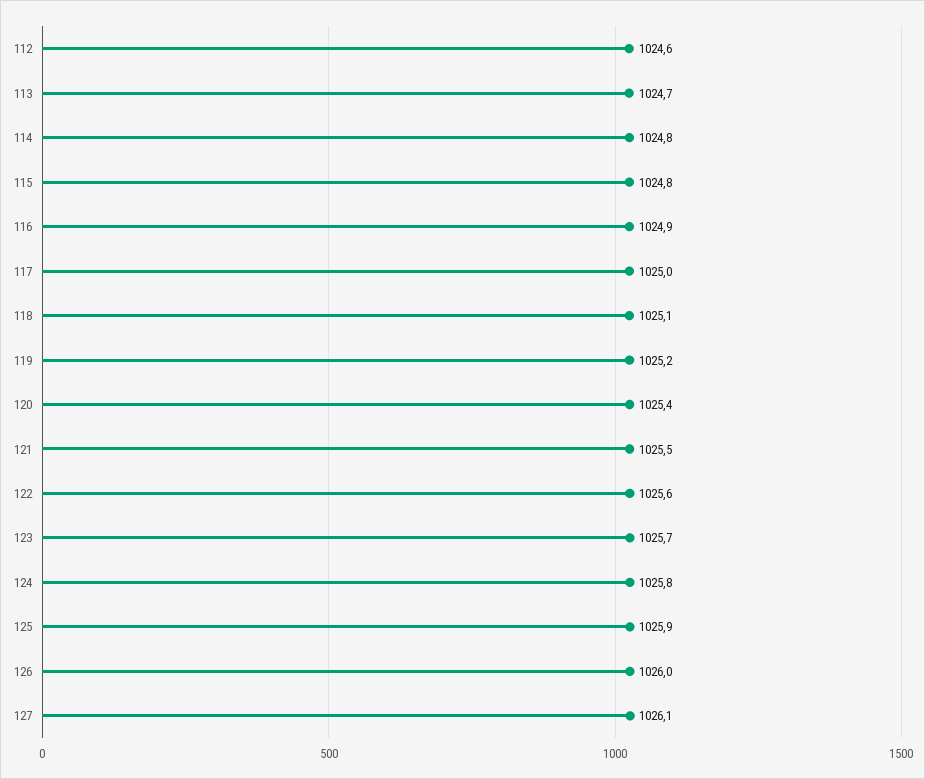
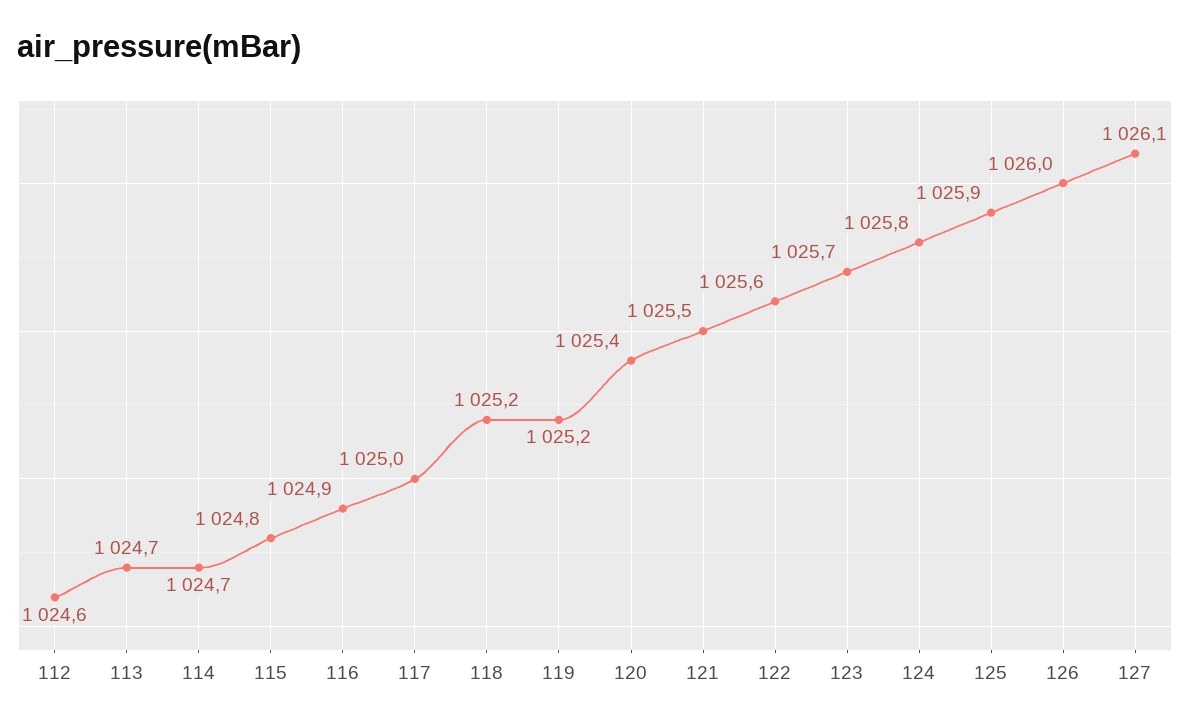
114: 1024.8 -> 1024.7
118: 1025.1 -> 1025.2

